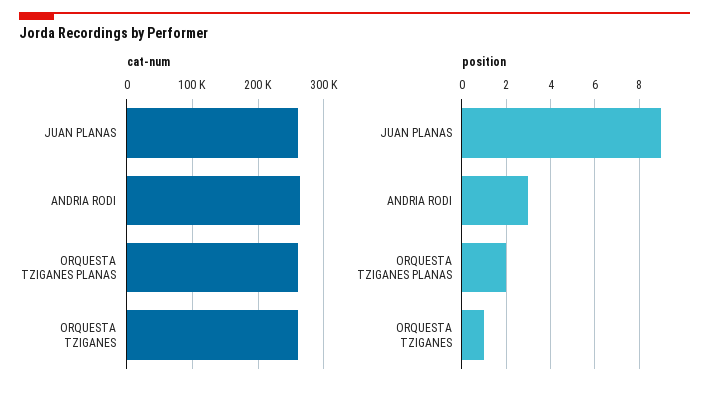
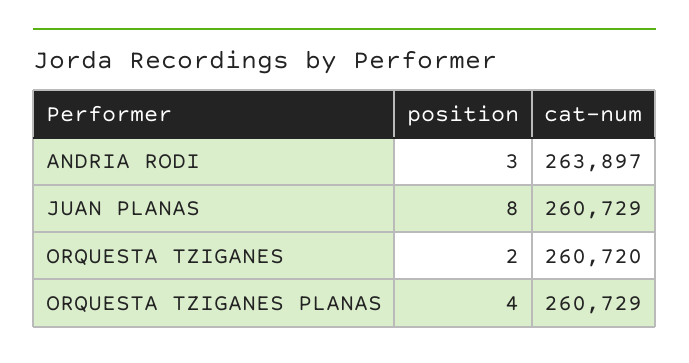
position, JUAN PLANAS: 9 -> 8
position, ORQUESTA TZIGANES PLANAS: 2 -> 4
position, ORQUESTA TZIGANES: 1 -> 2

